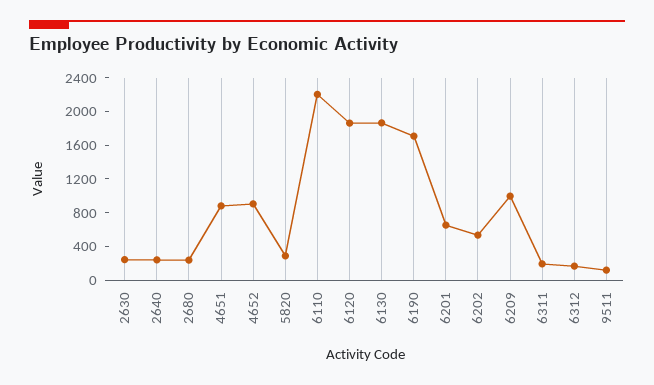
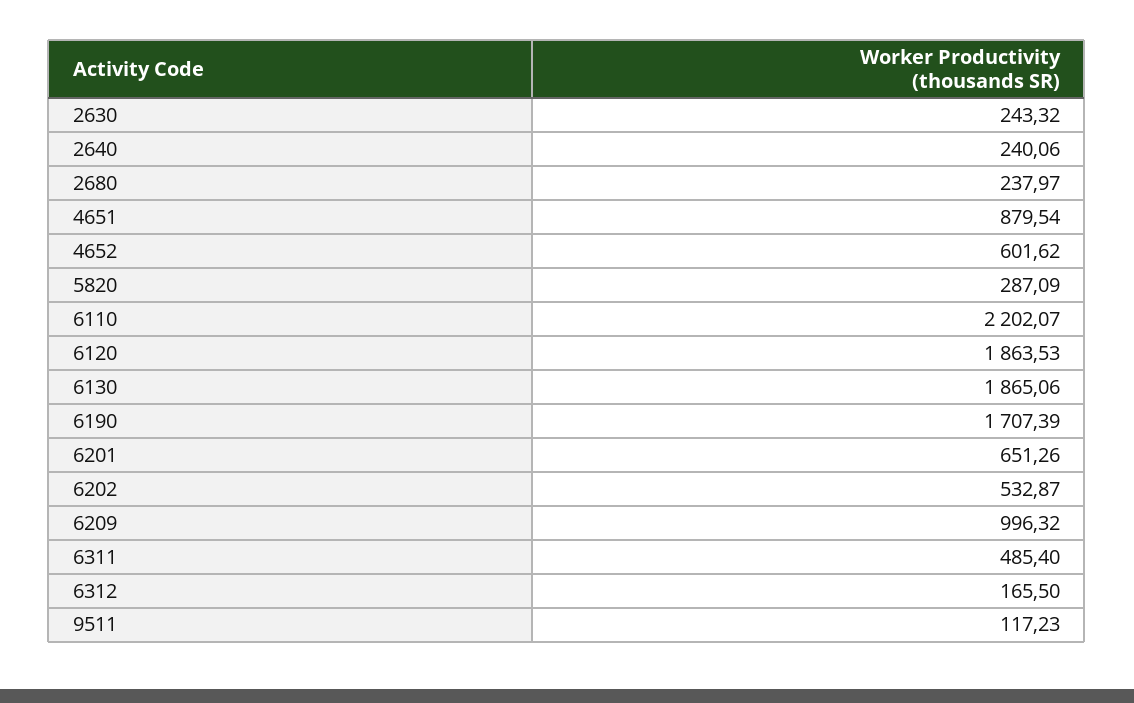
4652: 900 -> 601.62
6311: 200 -> 485.4

